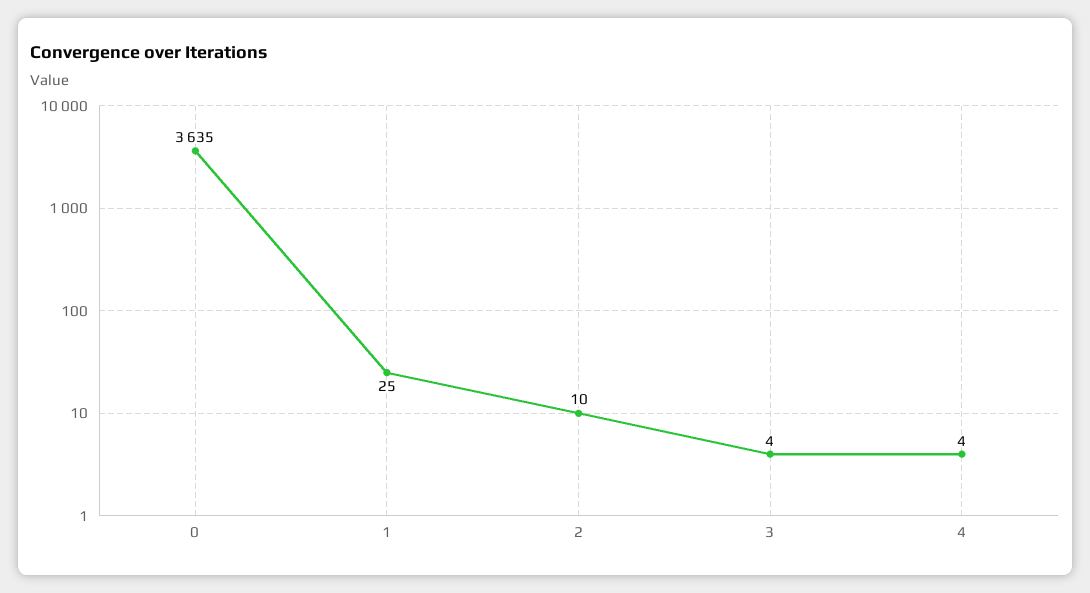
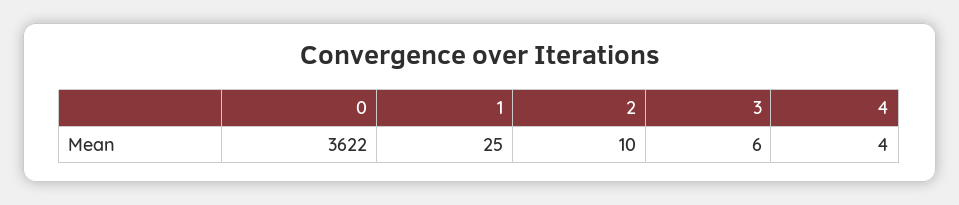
0: 3635 -> 3622
3: 4 -> 6

